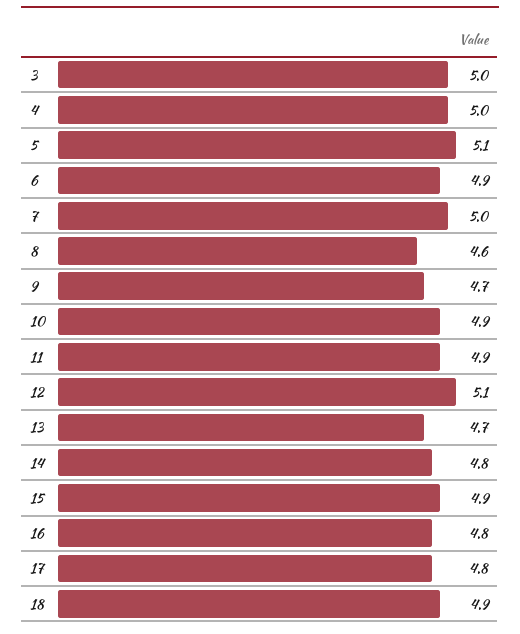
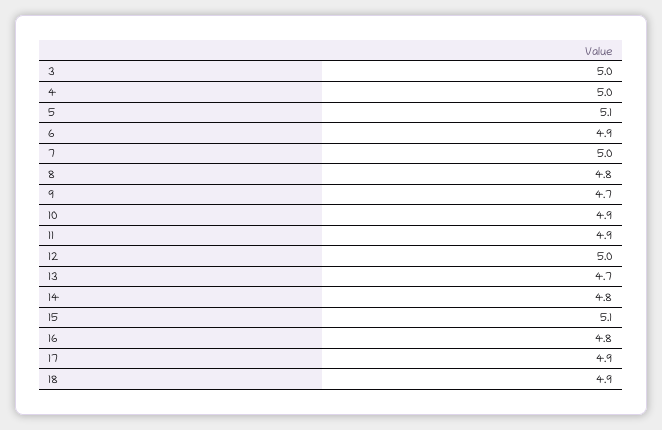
8: 4.6 -> 4.8
12: 5.1 -> 5
15: 4.9 -> 5.1
17: 4.8 -> 4.9

